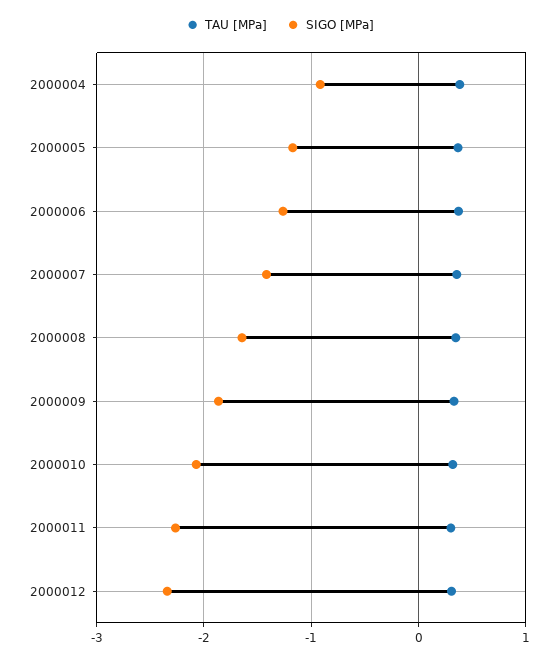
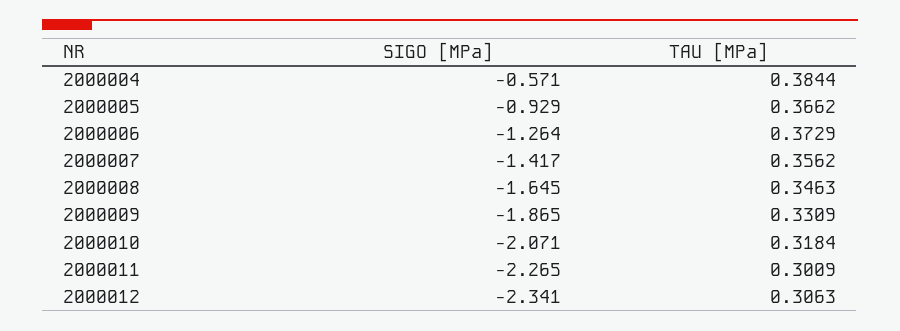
SIGO [MPa], 2000004: -0.9 -> -0.571
SIGO [MPa], 2000005: -1.2 -> -0.929

